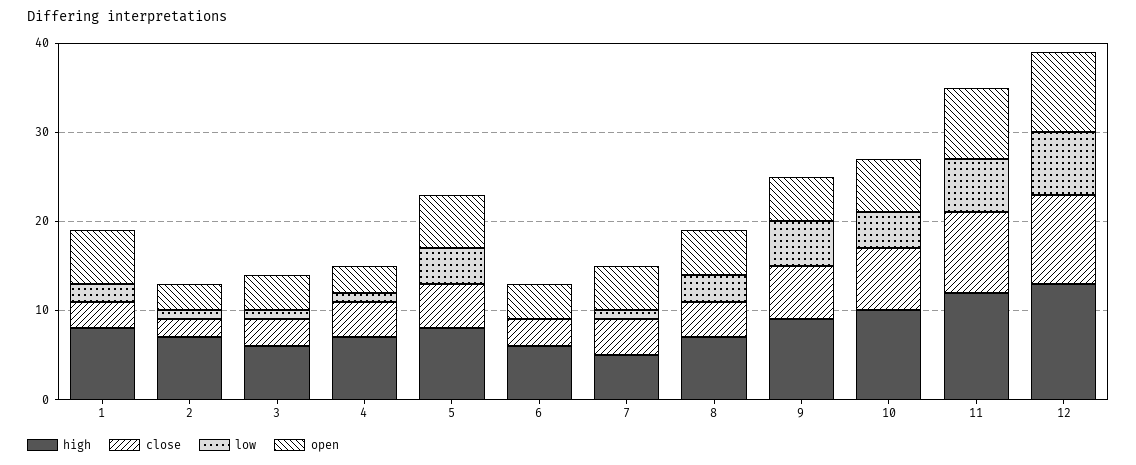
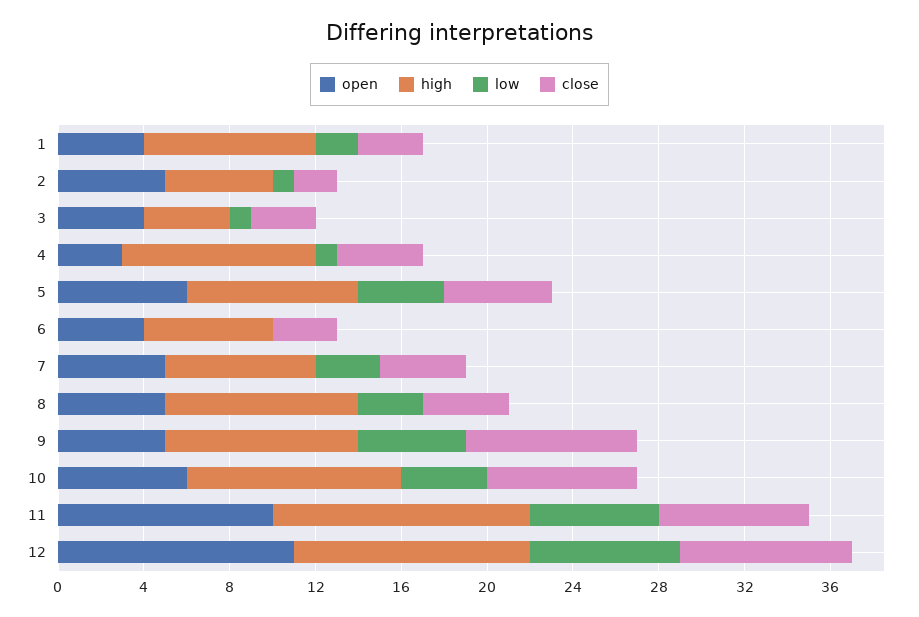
open, 1: 6 -> 4
high, 2: 7 -> 5
open, 2: 3 -> 5
high, 3: 6 -> 4
high, 4: 7 -> 9
high, 7: 5 -> 7
low, 7: 1 -> 3
high, 8: 7 -> 9
close, 9: 6 -> 8
close, 11: 9 -> 7
open, 11: 8 -> 10
high, 12: 13 -> 11
close, 12: 10 -> 8
open, 12: 9 -> 11

